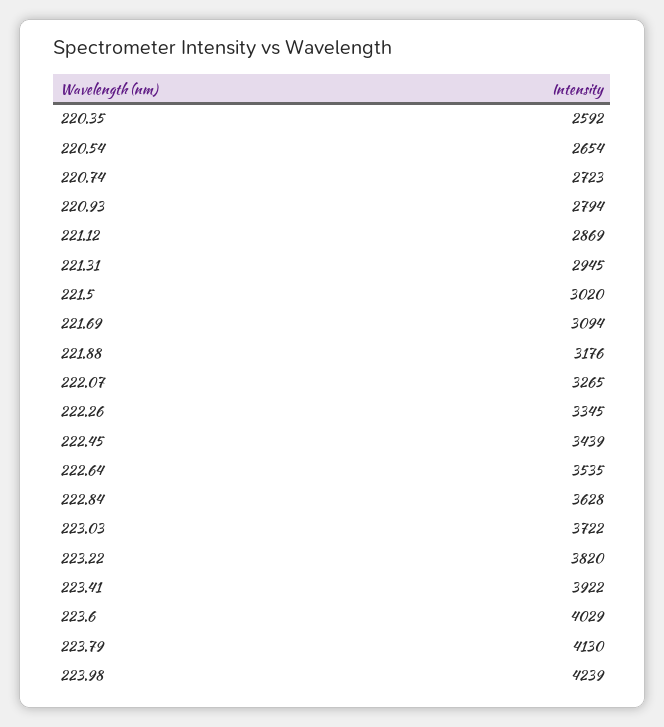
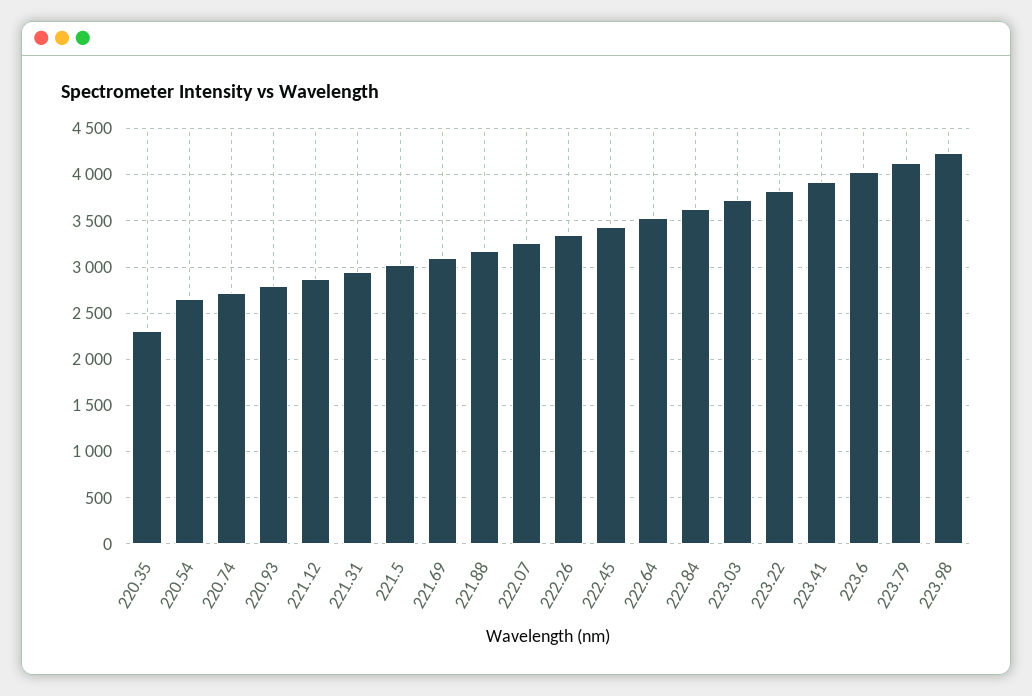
220.35: 2592 -> 2300

